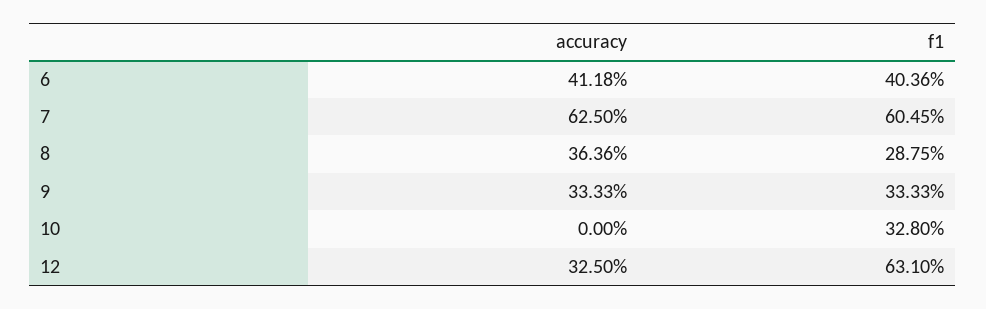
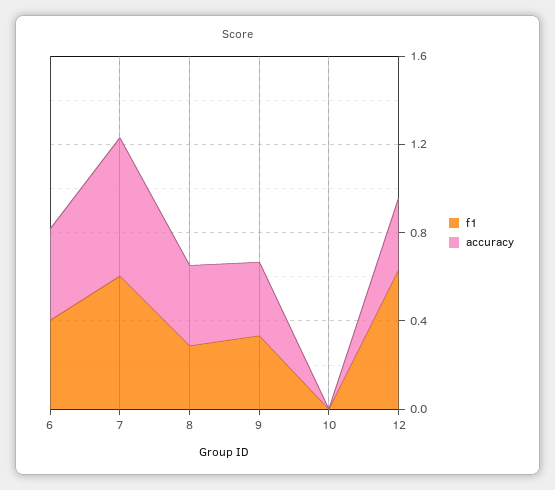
f1, 10: 0.328 -> 0

